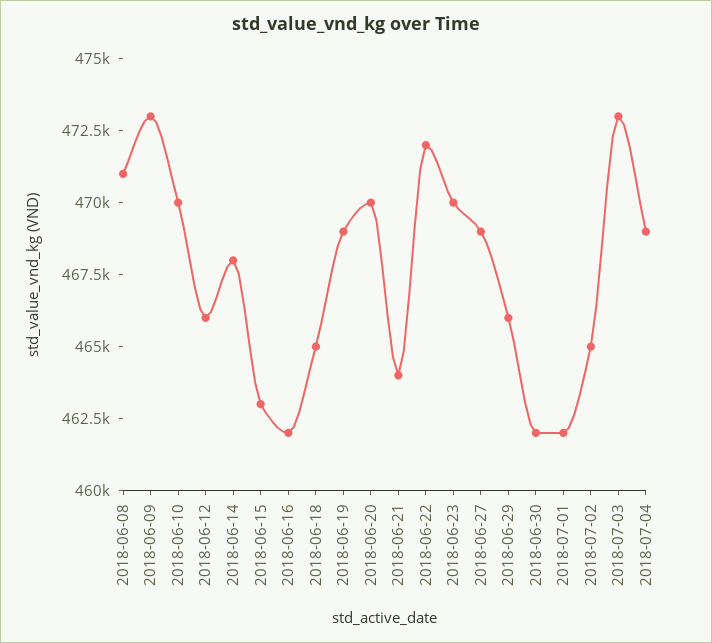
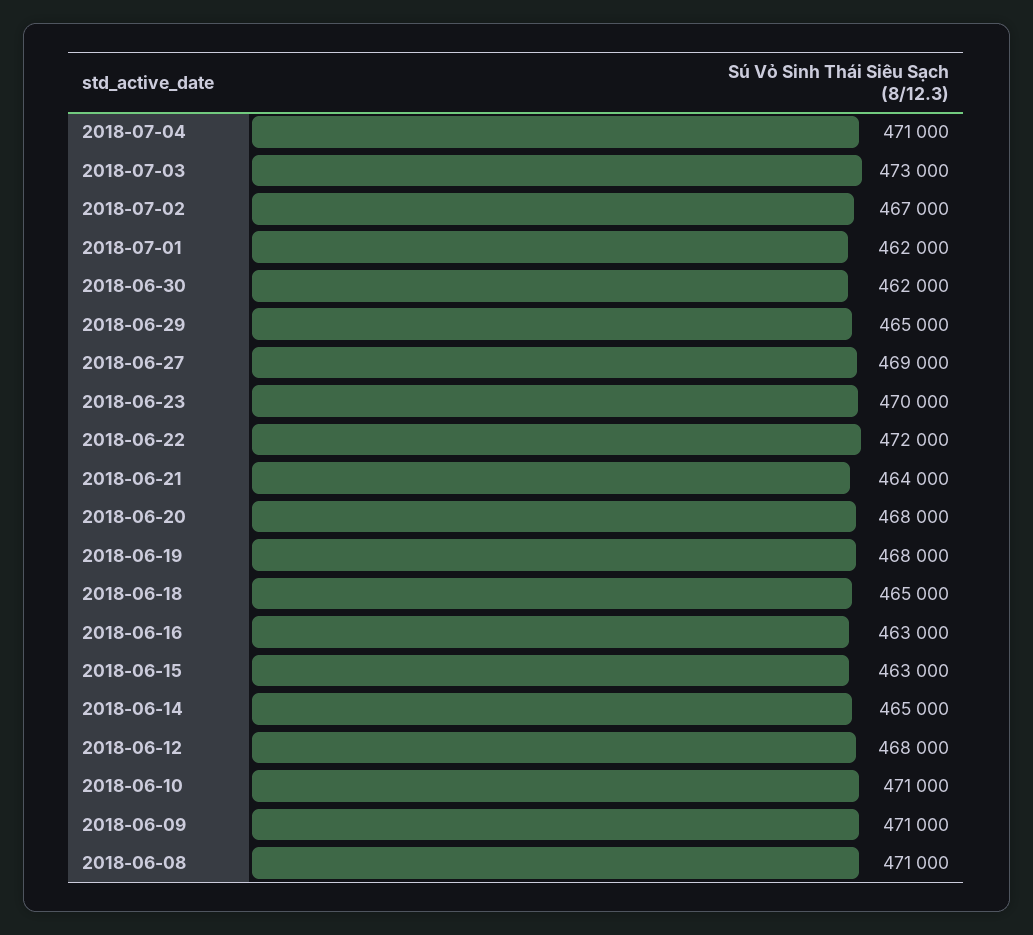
2018-06-09: 473000 -> 471000
2018-06-10: 470000 -> 471000
2018-06-12: 466000 -> 468000
2018-06-14: 468000 -> 465000
2018-06-16: 462000 -> 463000
2018-06-19: 469000 -> 468000
2018-06-20: 470000 -> 468000
2018-06-29: 466000 -> 465000
2018-07-02: 465000 -> 467000
2018-07-04: 469000 -> 471000

